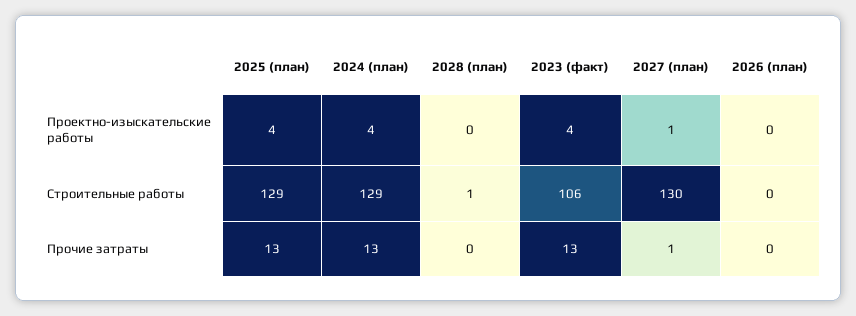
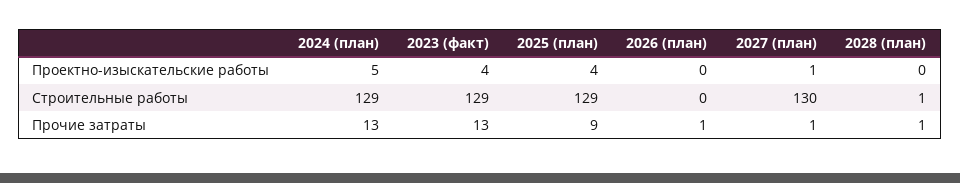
2024 (план), Проектно-изыскательские работы: 4 -> 5
2023 (факт), Строительные работы: 106 -> 129
2025 (план), Прочие затраты: 13 -> 9
2028 (план), Прочие затраты: 0 -> 1
2026 (план), Прочие затраты: 0 -> 1

